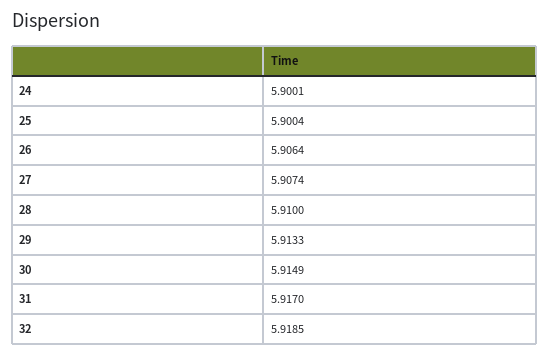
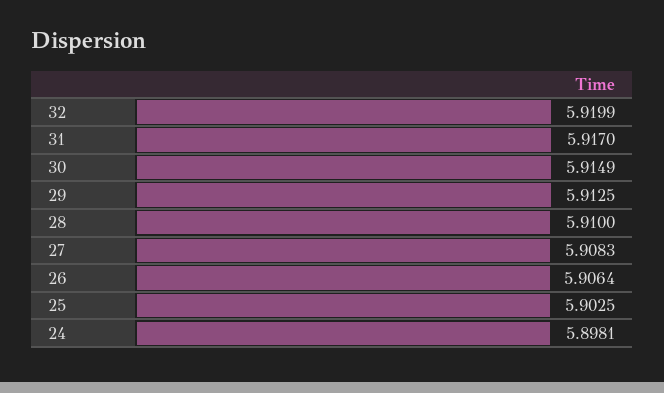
24: 5.9001 -> 5.8981
25: 5.9004 -> 5.9025
27: 5.9074 -> 5.9083
29: 5.9133 -> 5.9125
32: 5.9185 -> 5.9199

